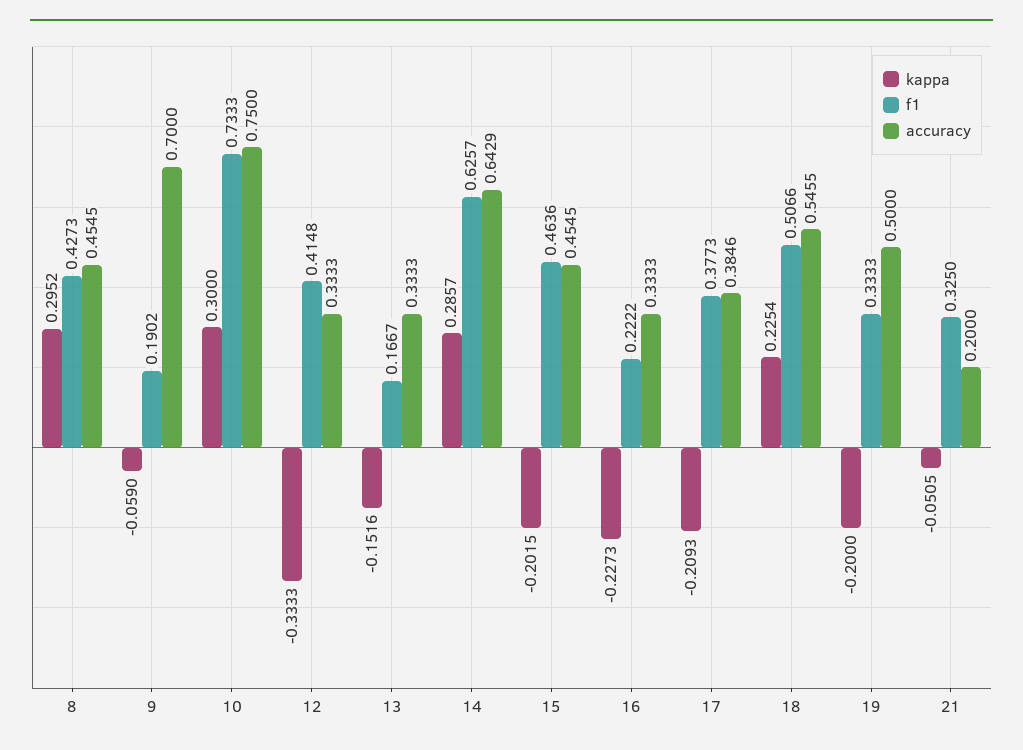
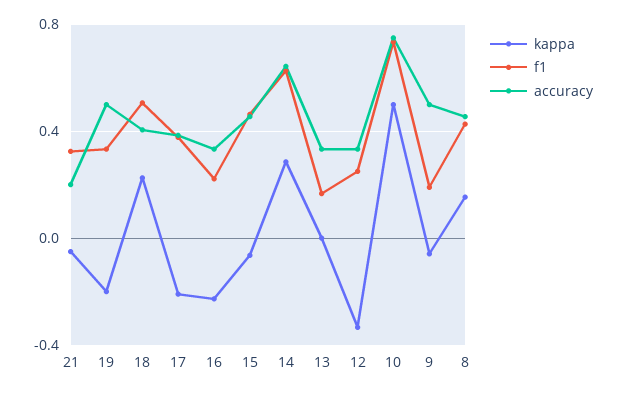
kappa, 8: 0.2952 -> 0.15
accuracy, 9: 0.7 -> 0.5
kappa, 10: 0.3 -> 0.5
f1, 12: 0.4148 -> 0.25
kappa, 13: -0.1516 -> 0
kappa, 15: -0.2015 -> -0.05
accuracy, 18: 0.5455 -> 0.4

